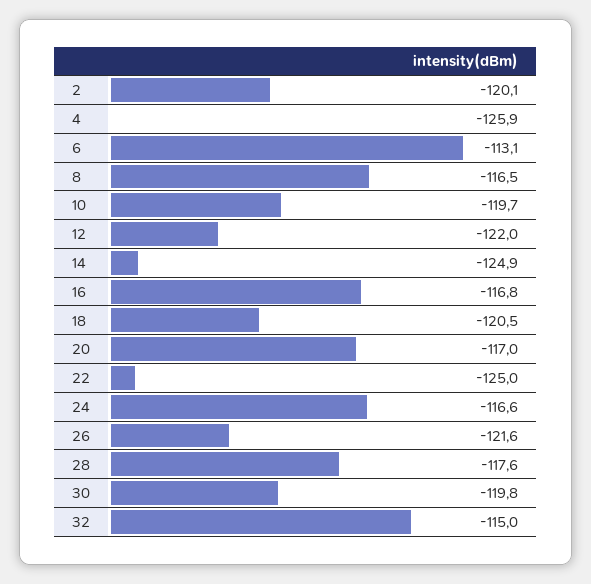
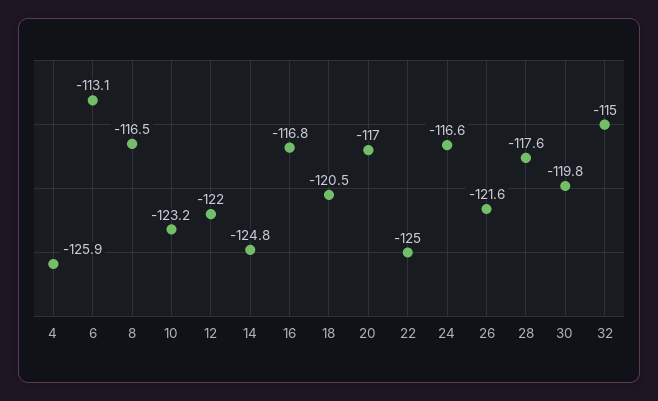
2: -120.1 -> none
10: -119.7 -> -123.2
14: -124.9 -> -124.8

